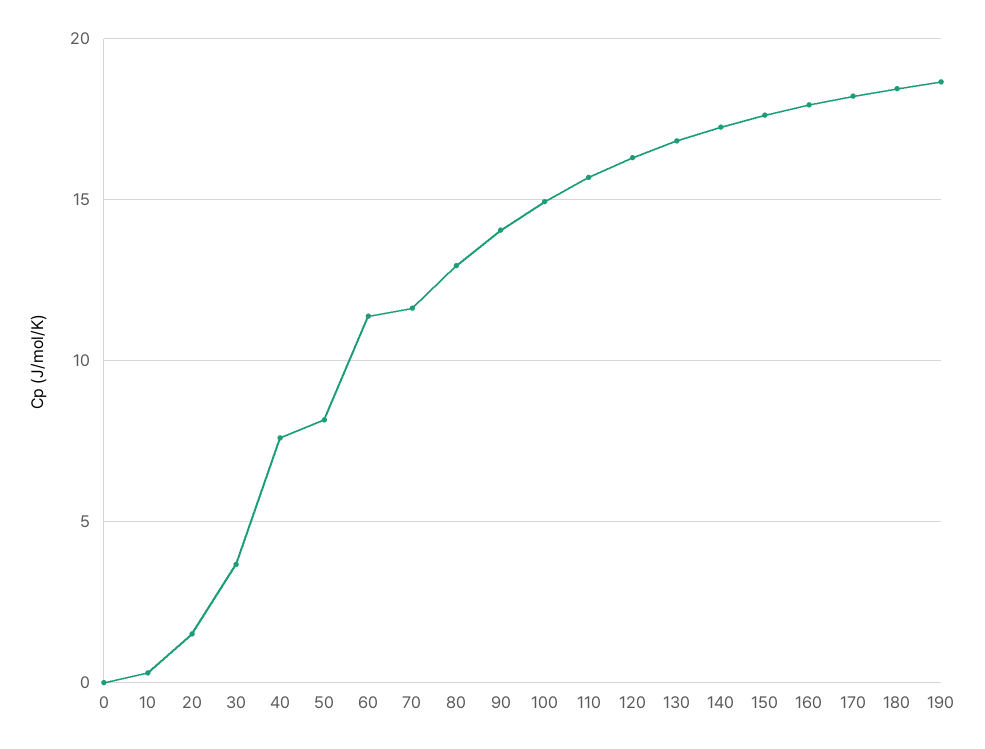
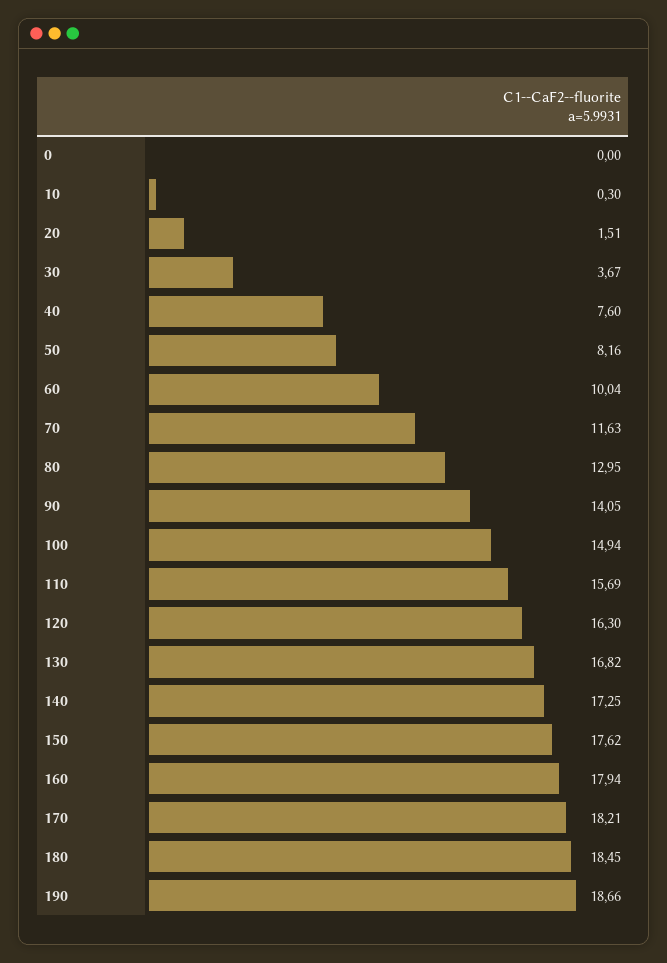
60: 11.5 -> 10.04

